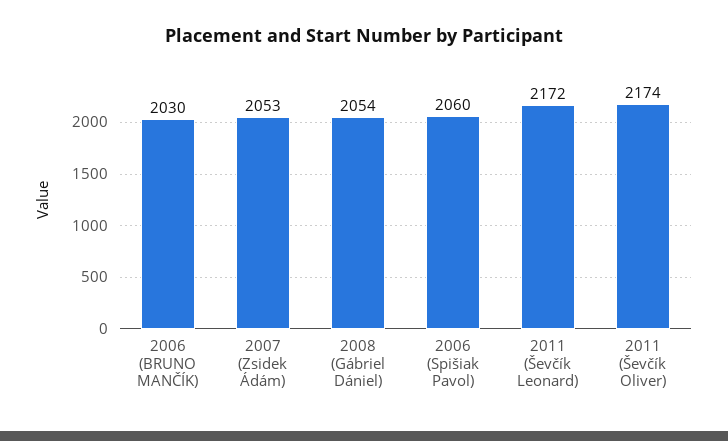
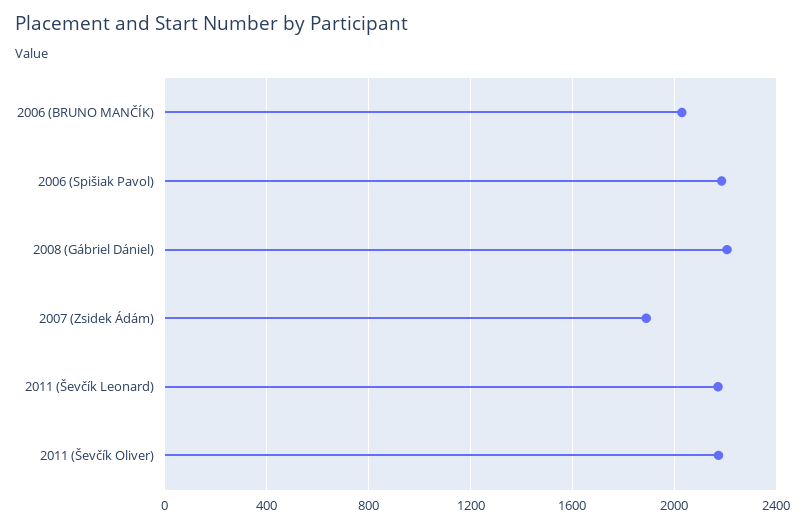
2007 (Zsidek Ádám): 2053 -> 1900
2008 (Gábriel Dániel): 2054 -> 2200
2006 (Spišiak Pavol): 2060 -> 2200

